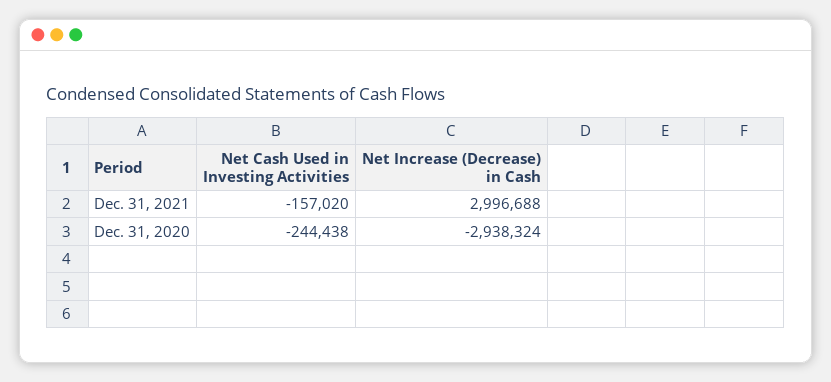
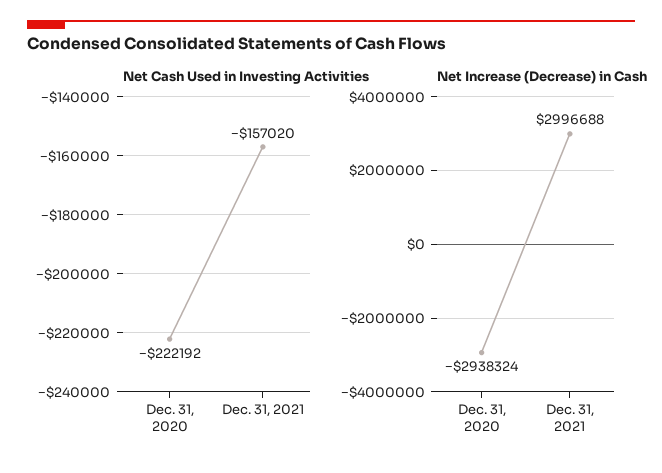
Net Cash Used in Investing Activities, Dec. 31, 2020: -244438 -> -222192

